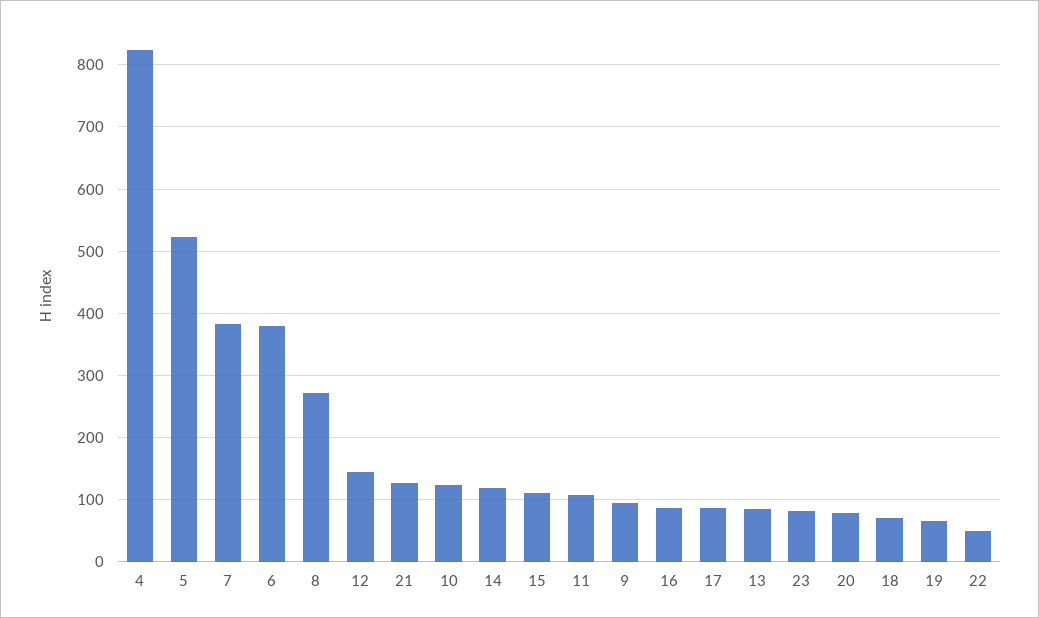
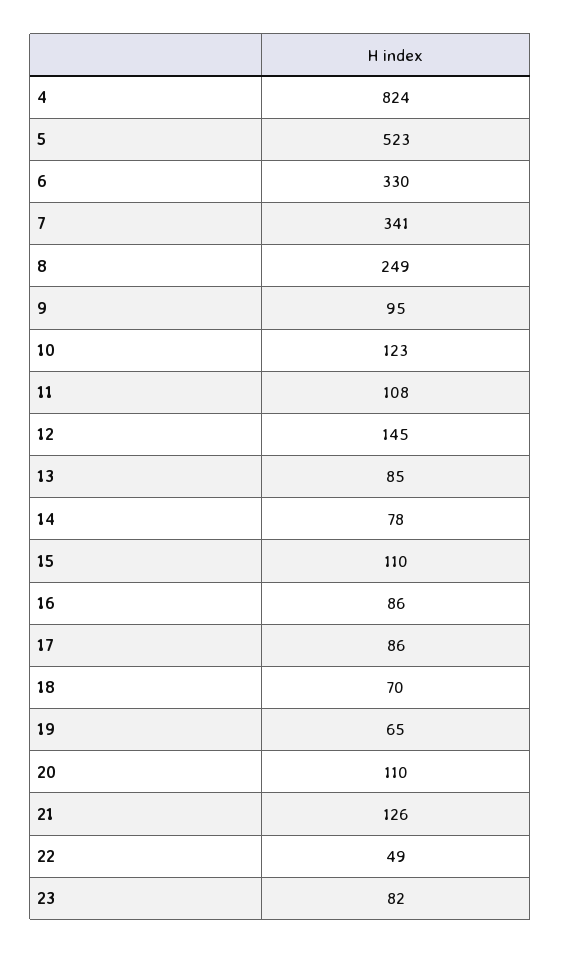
7: 380 -> 341
6: 380 -> 330
8: 270 -> 249
14: 120 -> 78
20: 80 -> 110

